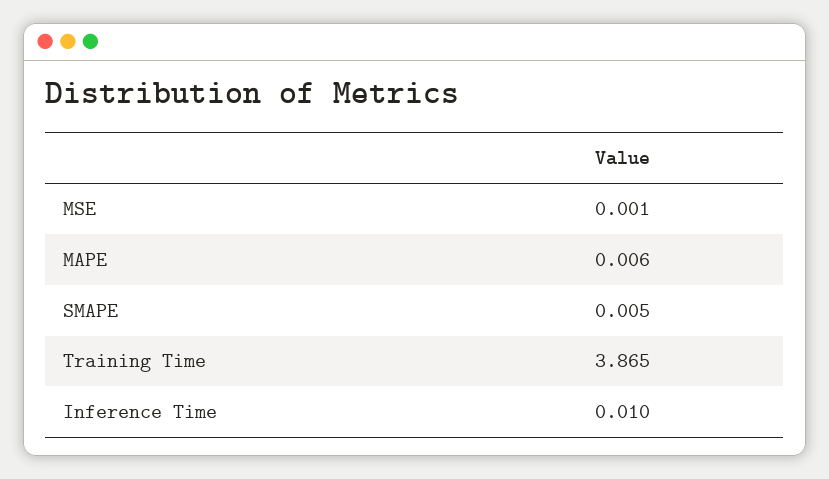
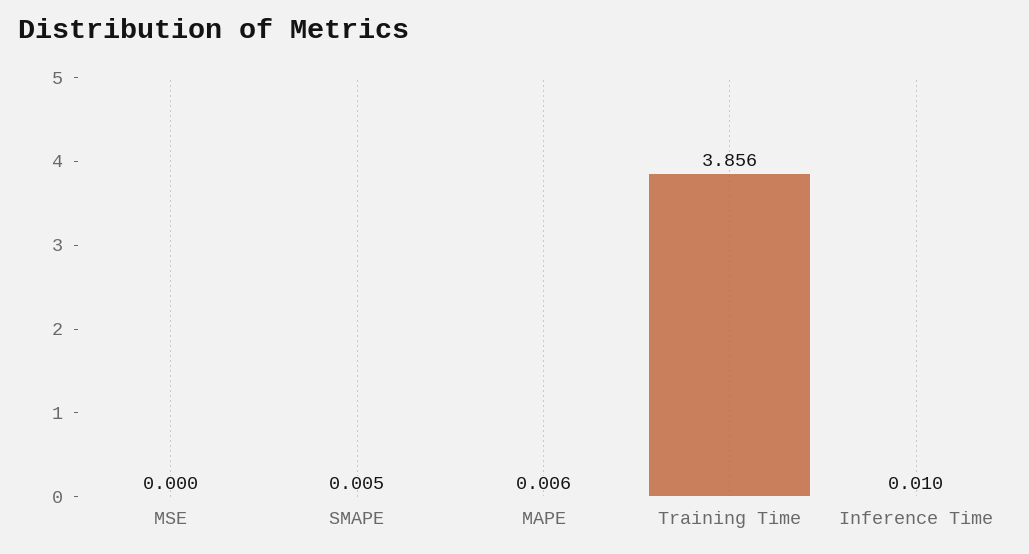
MSE: 0.001 -> 0
Training Time: 3.865 -> 3.856

